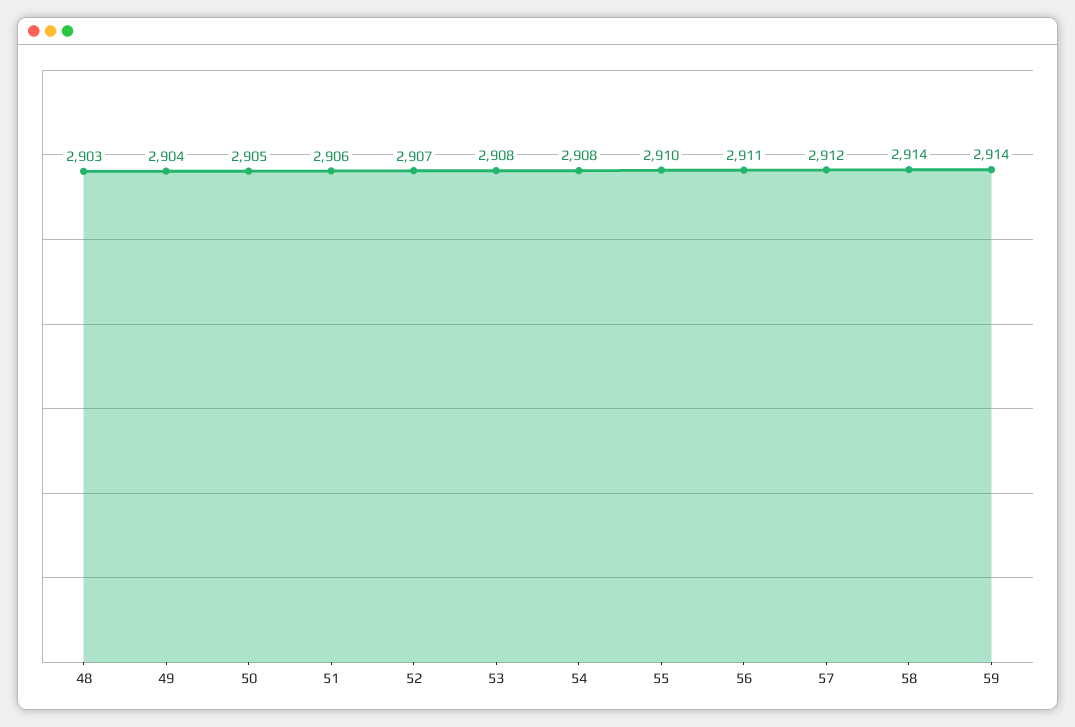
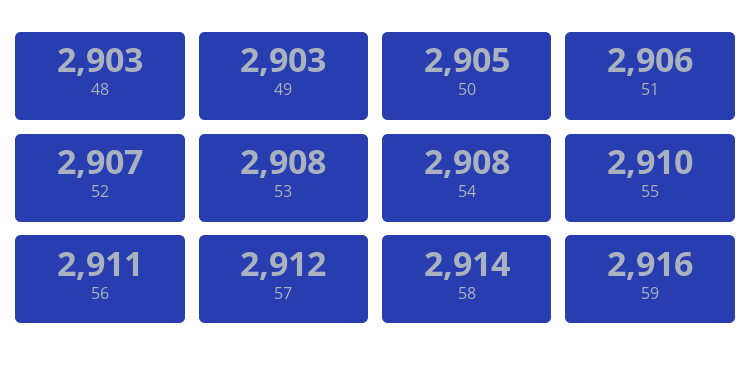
49: 2904 -> 2903
59: 2914 -> 2916

